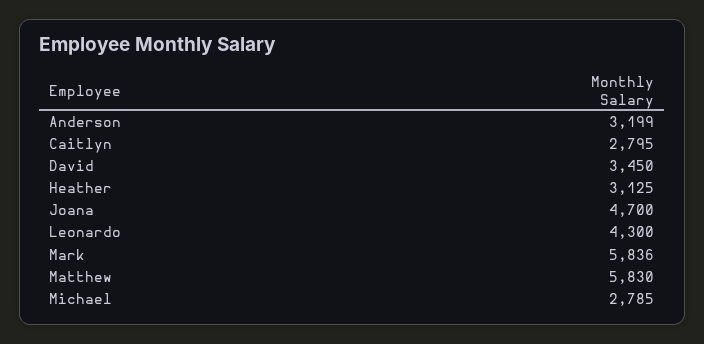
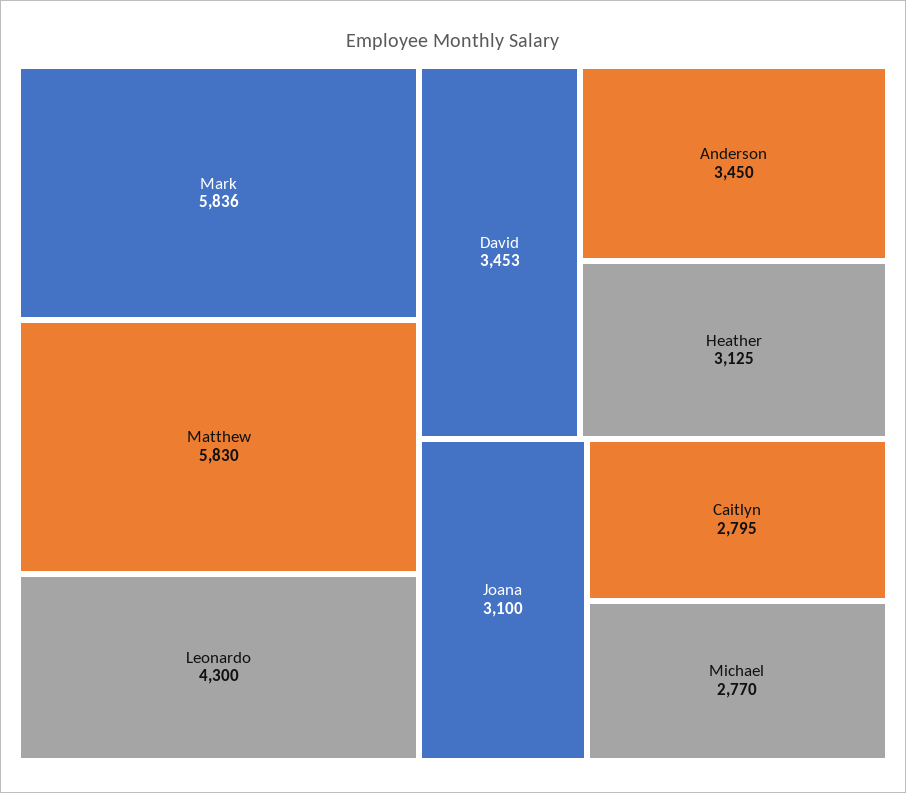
Anderson: 3199 -> 3450
David: 3450 -> 3453
Joana: 4700 -> 3100
Michael: 2785 -> 2770

